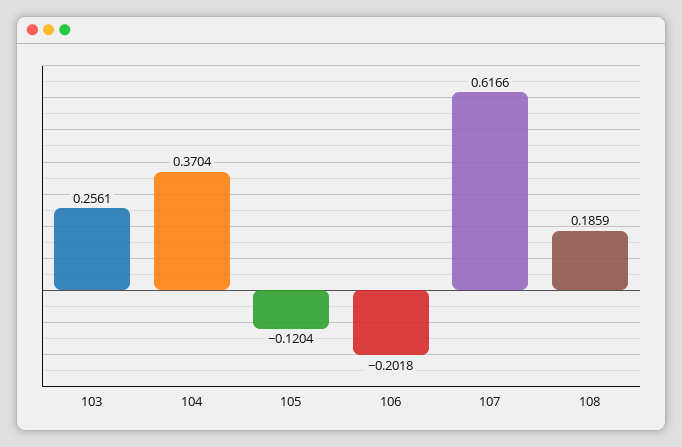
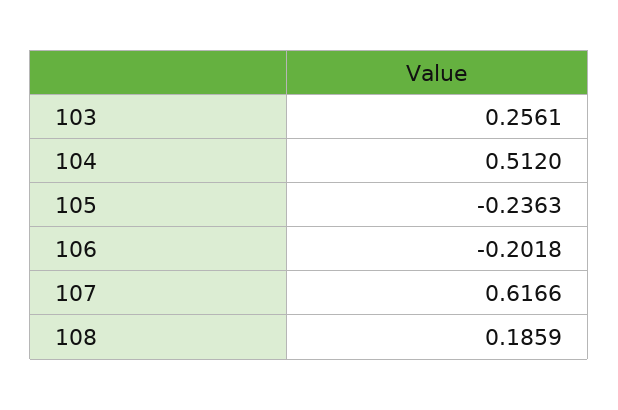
104: 0.3704 -> 0.512
105: -0.1204 -> -0.2363

